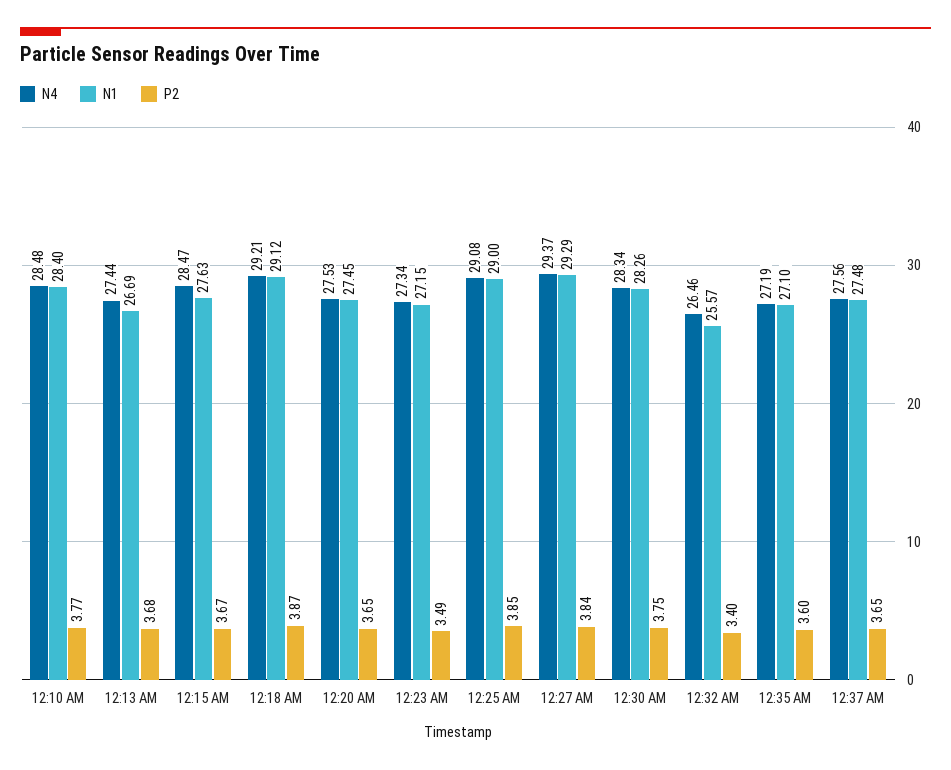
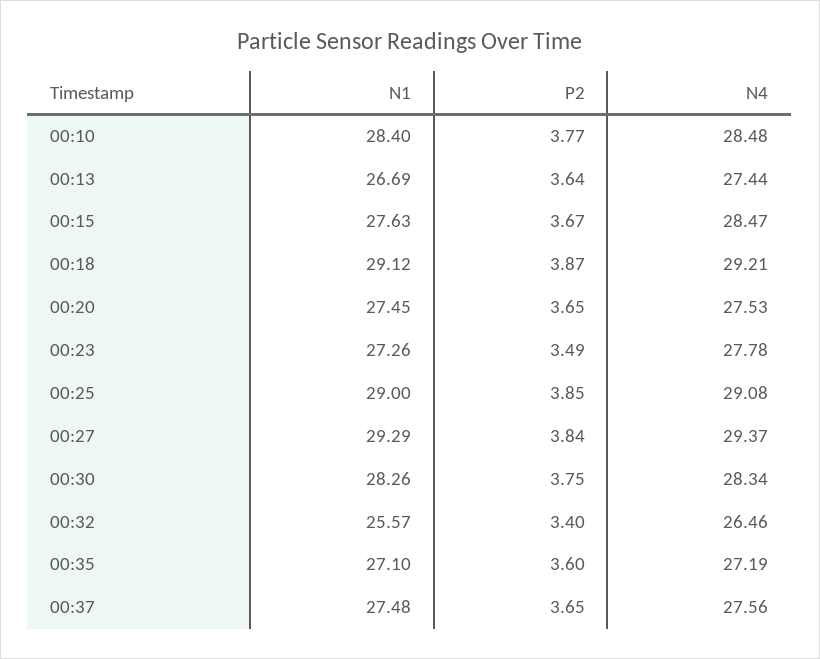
P2, 12:13 AM: 3.68 -> 3.64
N4, 12:23 AM: 27.34 -> 27.78
N1, 12:23 AM: 27.15 -> 27.26

